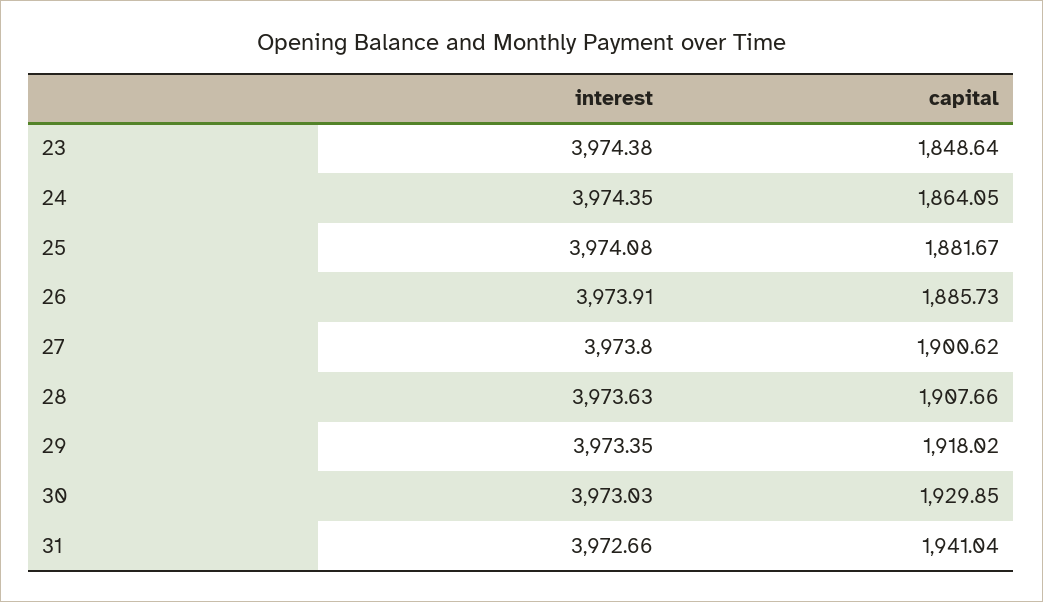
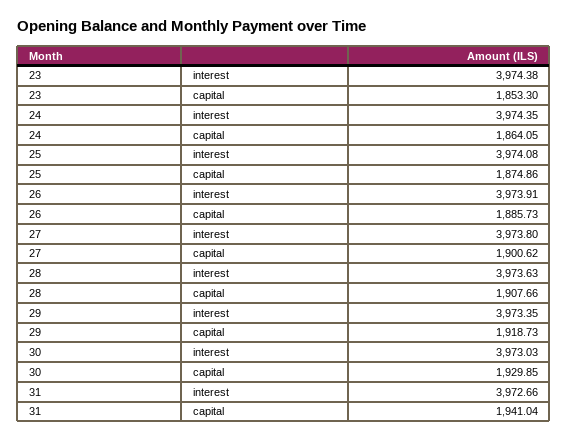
capital, 23: 1848.64 -> 1853.3
capital, 25: 1881.67 -> 1874.86
capital, 29: 1918.02 -> 1918.73

